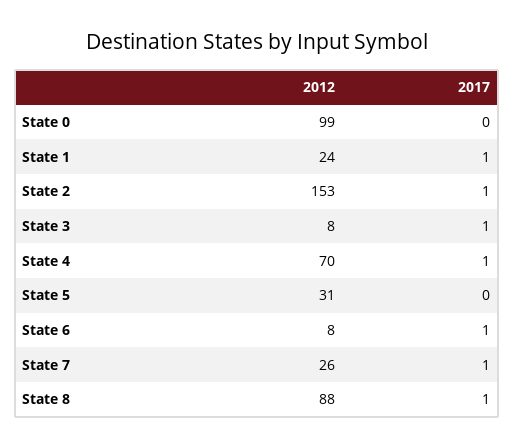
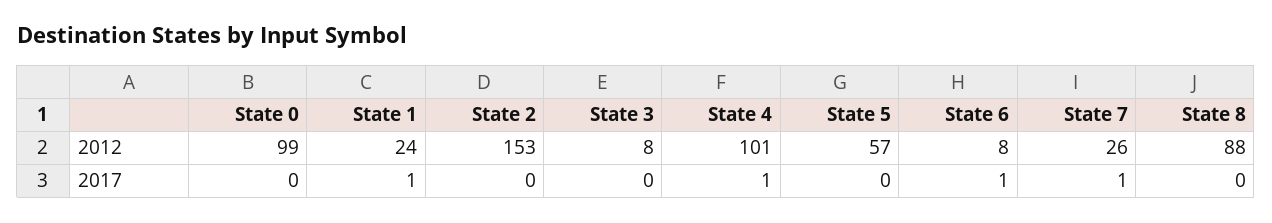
2017, State 2: 1 -> 0
2017, State 3: 1 -> 0
2012, State 4: 70 -> 101
2012, State 5: 31 -> 57
2017, State 8: 1 -> 0

